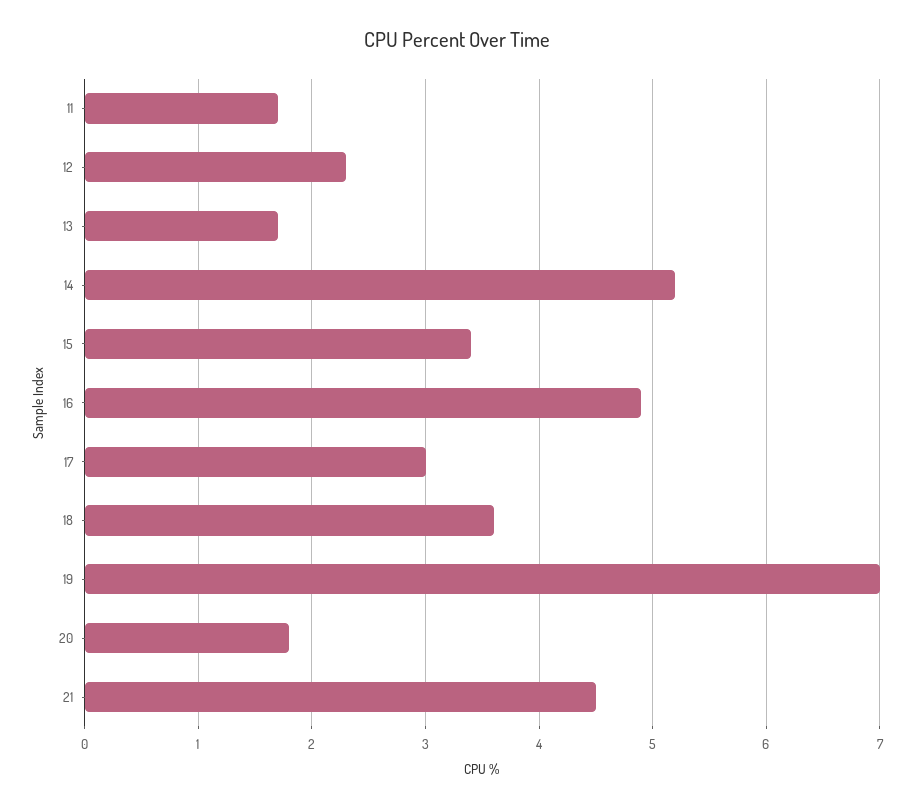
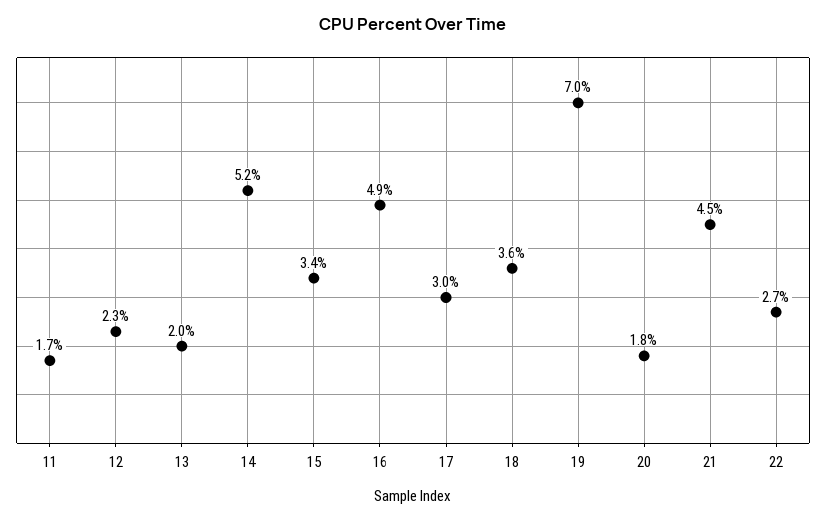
13: 1.7 -> 2
22: none -> 2.7

